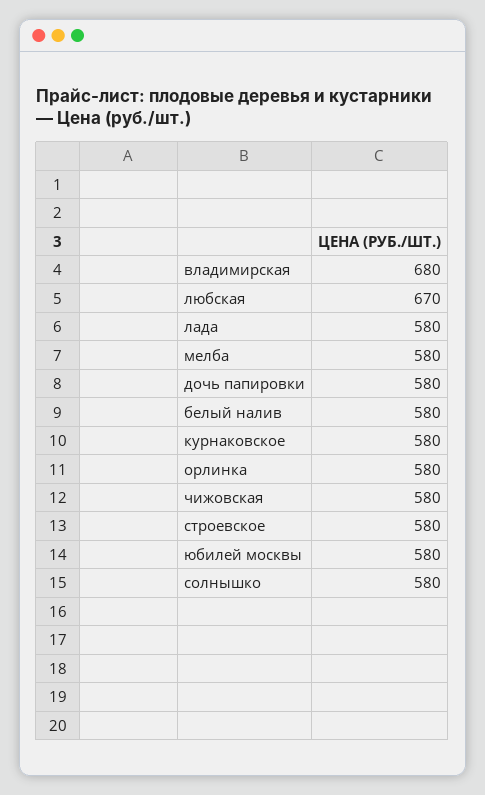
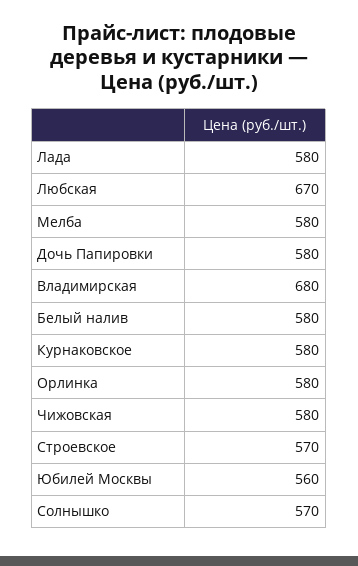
строевское: 580 -> 570
юбилей москвы: 580 -> 560
солнышко: 580 -> 570

